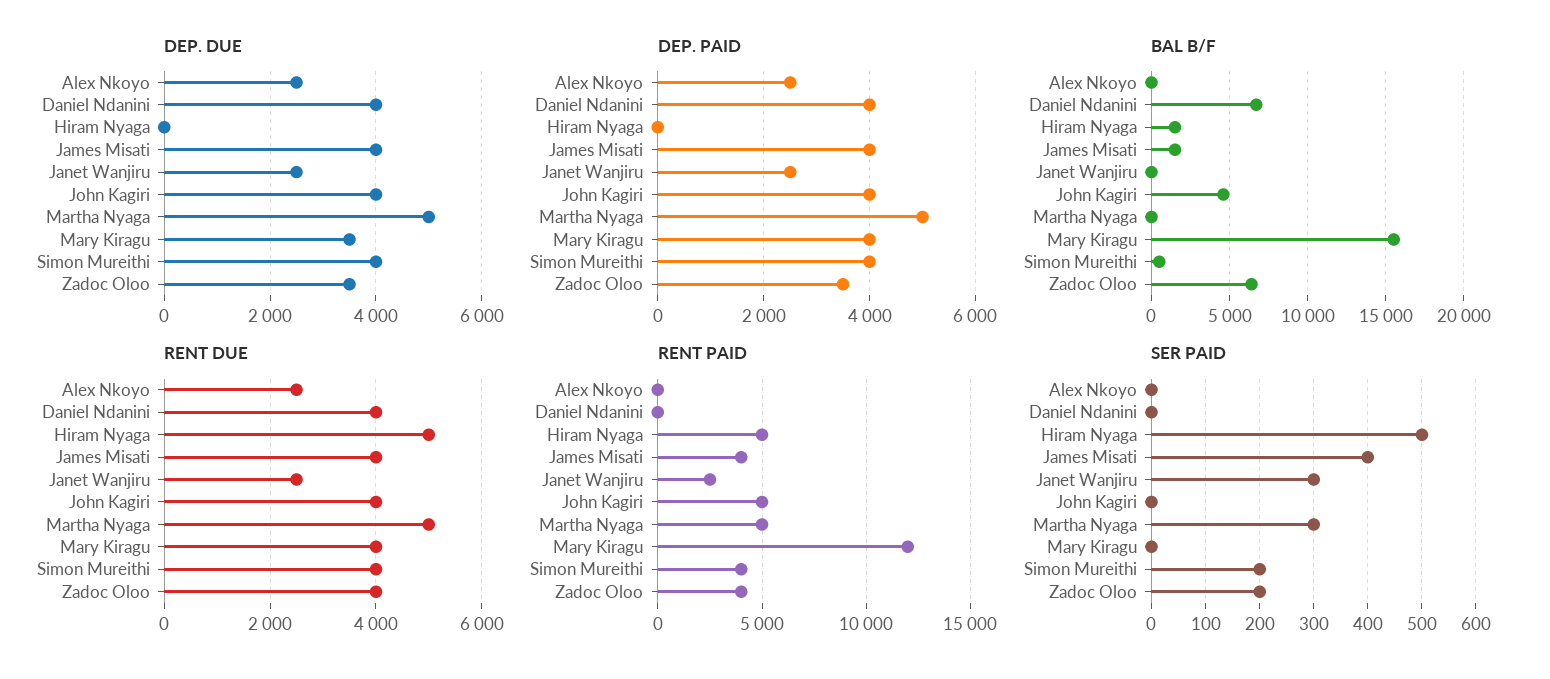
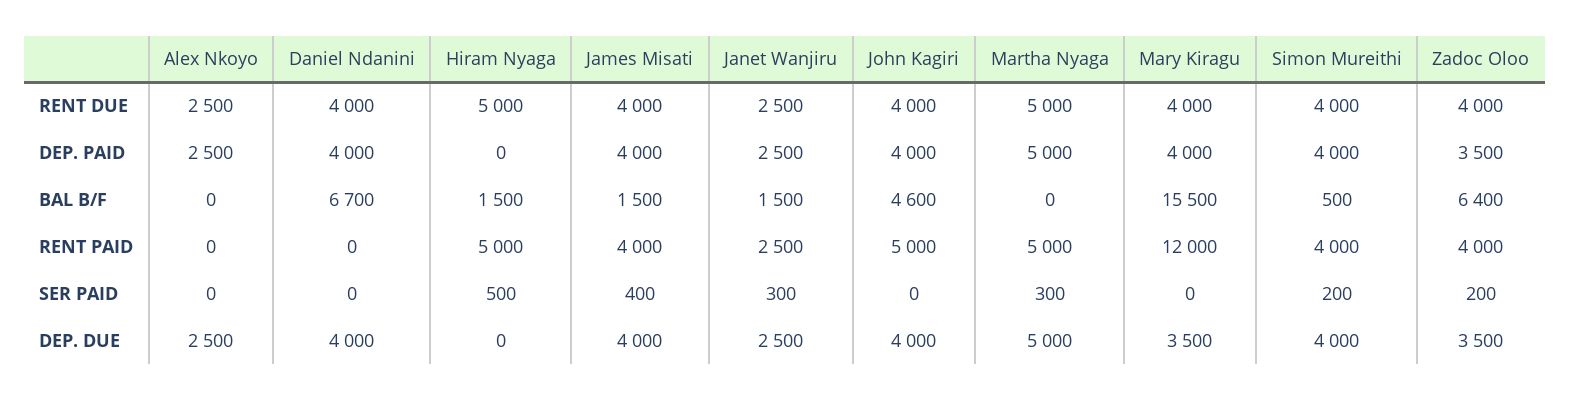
BAL B/F, Janet Wanjiru: 0 -> 1500

